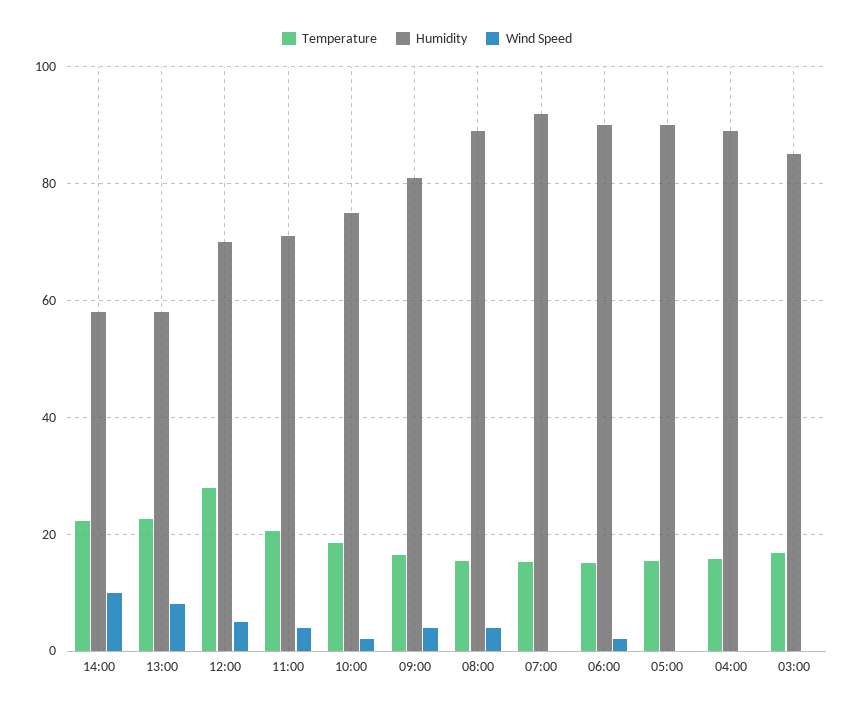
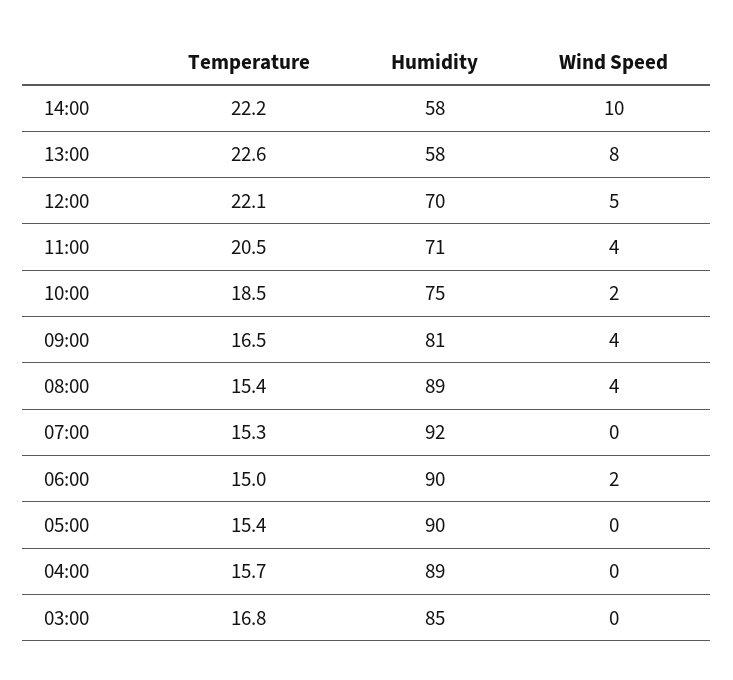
Temperature, 12:00: 28 -> 22.1

